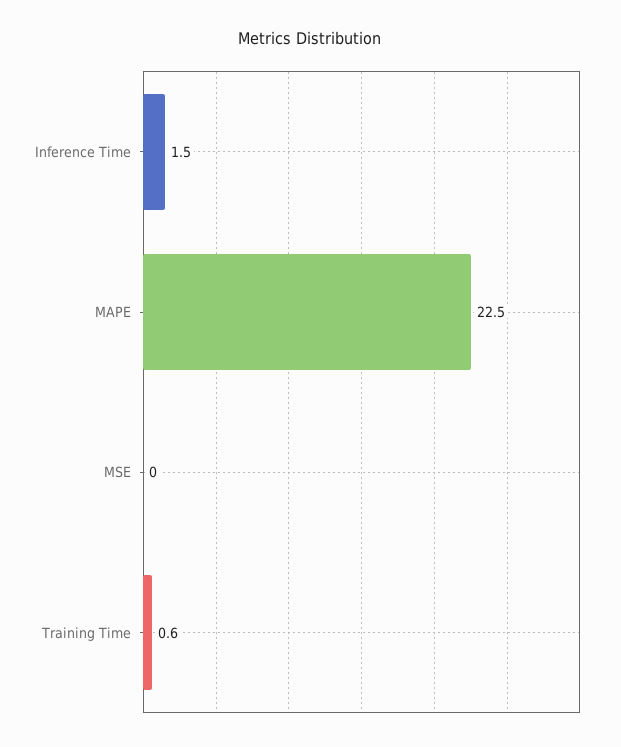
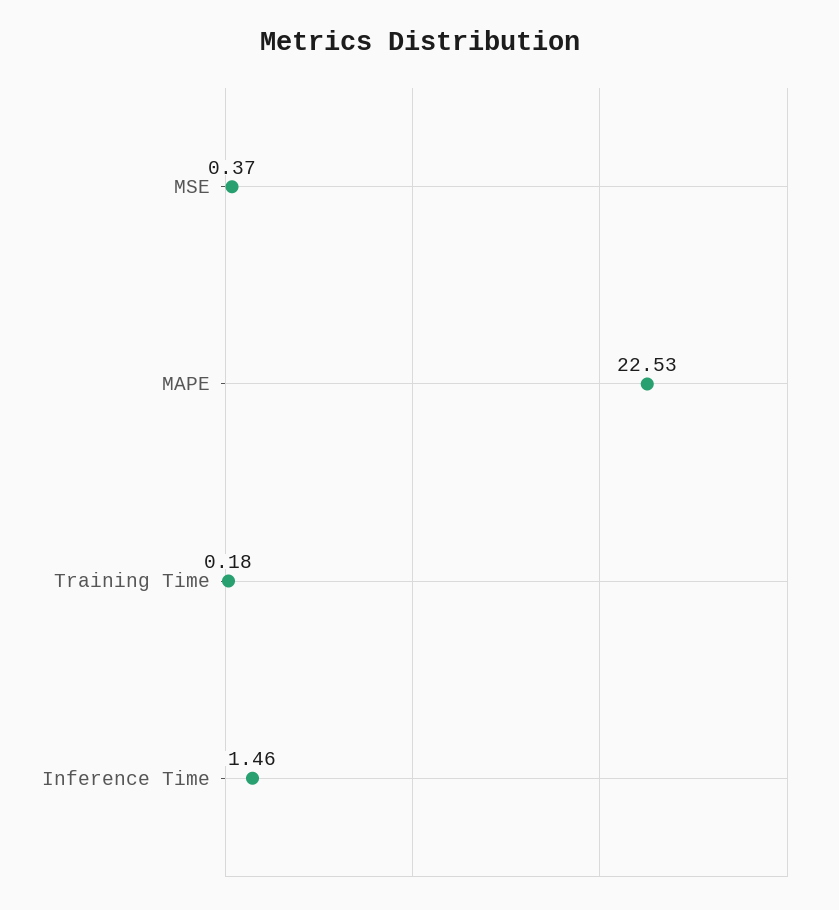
MSE: 0 -> 0.37
Training Time: 0.6 -> 0.18

